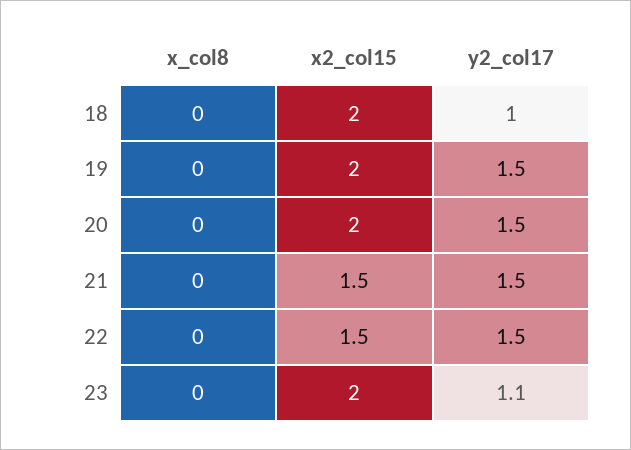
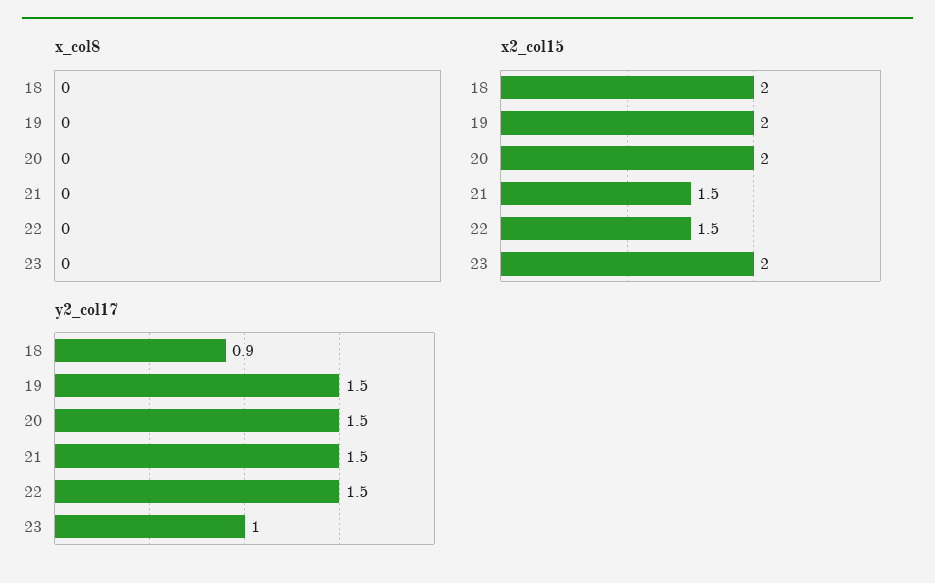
y2_col17, 18: 1 -> 0.9
y2_col17, 23: 1.1 -> 1

